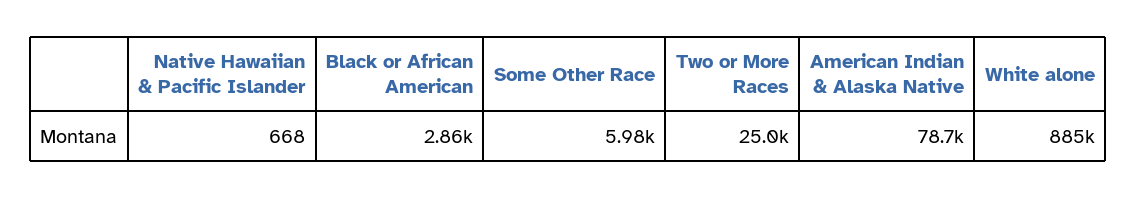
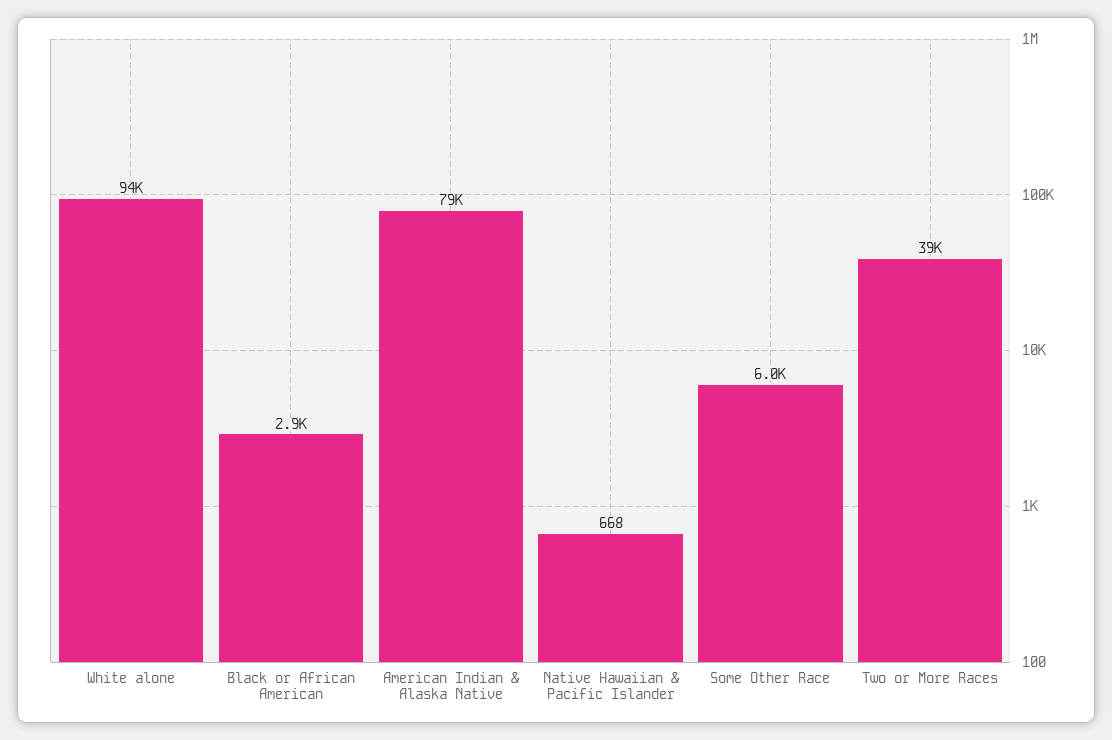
Two or More Races: 25000 -> 39000
White alone: 885000 -> 94000

